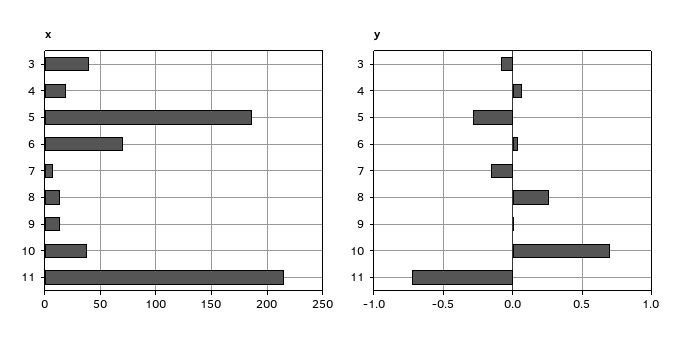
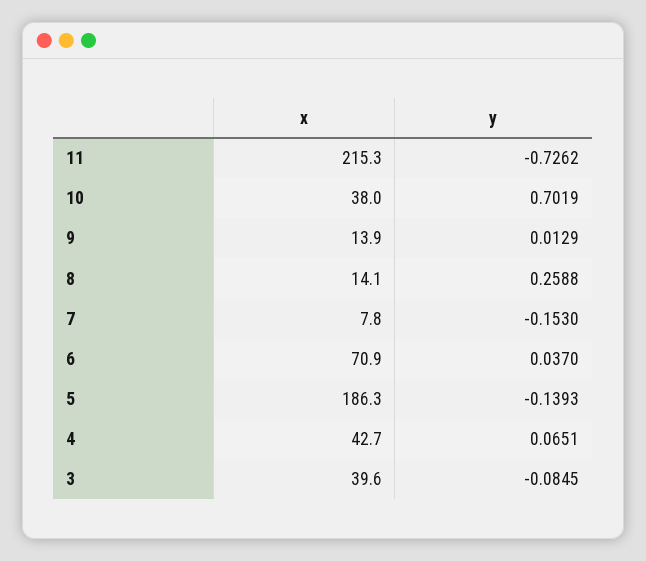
x, 4: 20 -> 42.7
y, 5: -0.3 -> -0.1393

